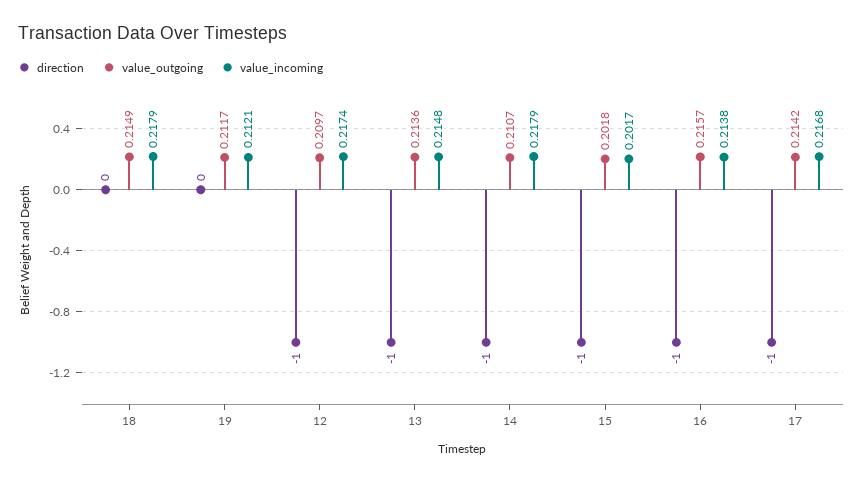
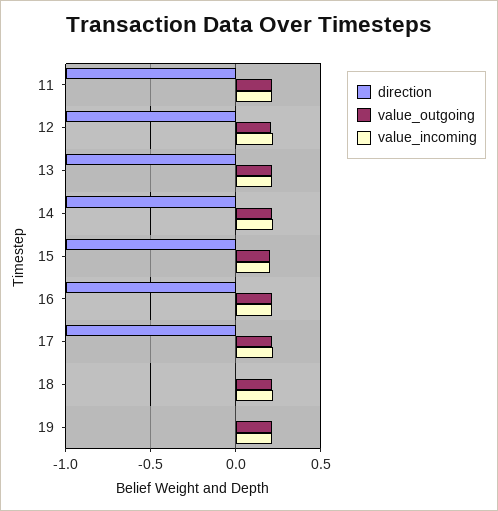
direction, 11: none -> -1
value_outgoing, 11: none -> 0.2
value_incoming, 11: none -> 0.2

